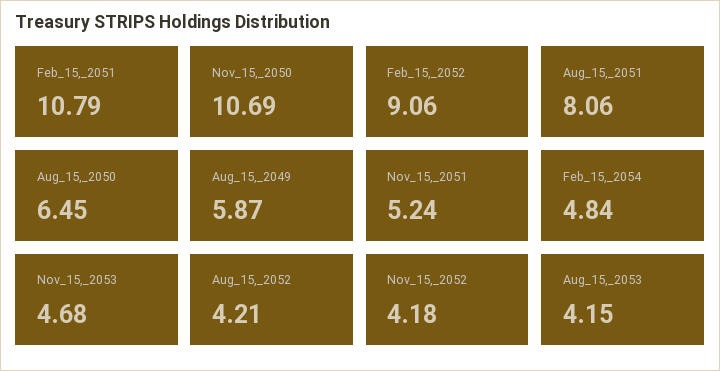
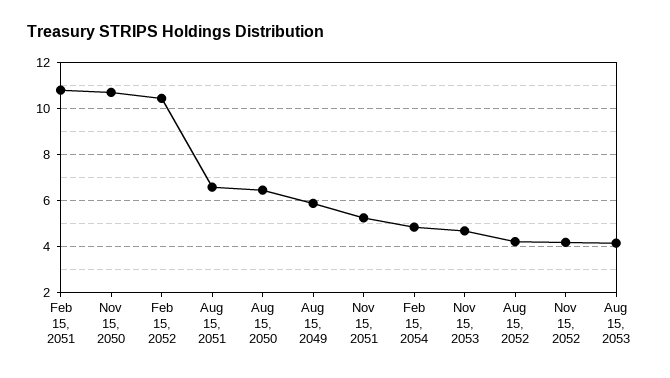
Feb_15,_2052: 9.06 -> 10.5
Aug_15,_2051: 8.06 -> 6.5

